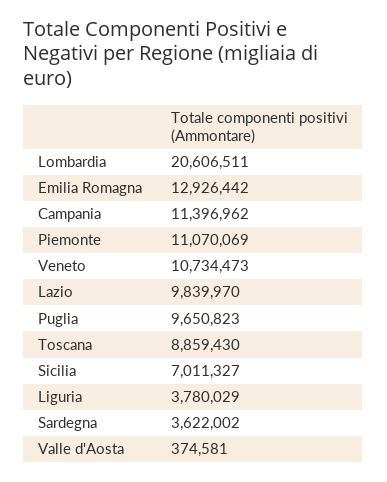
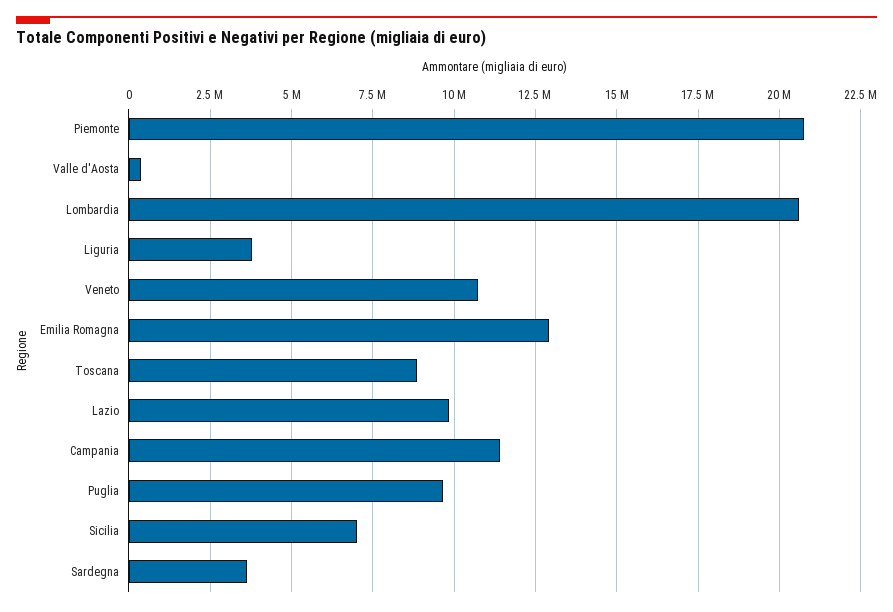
Piemonte: 11070069 -> 20750000

